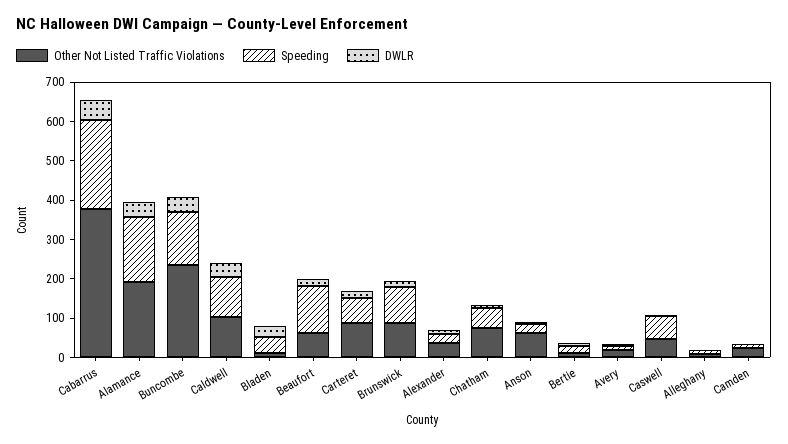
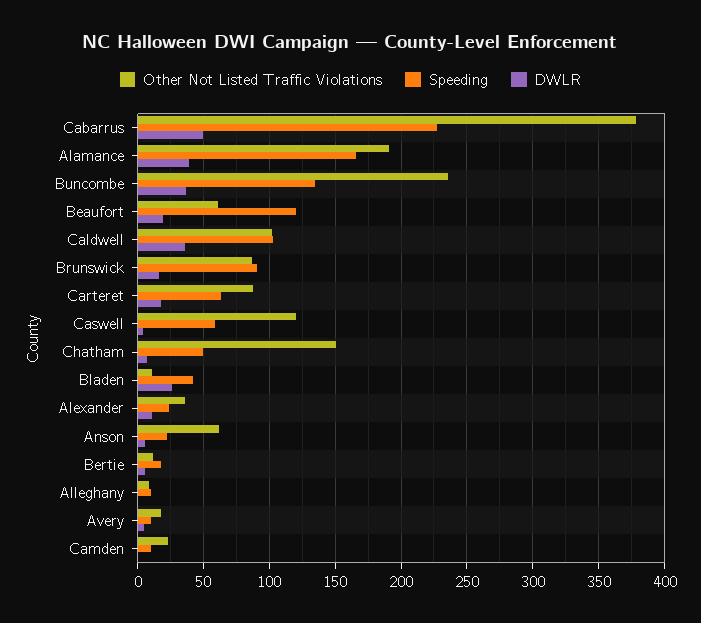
Other Not Listed Traffic Violations, Chatham: 75 -> 150
Other Not Listed Traffic Violations, Caswell: 50 -> 120

